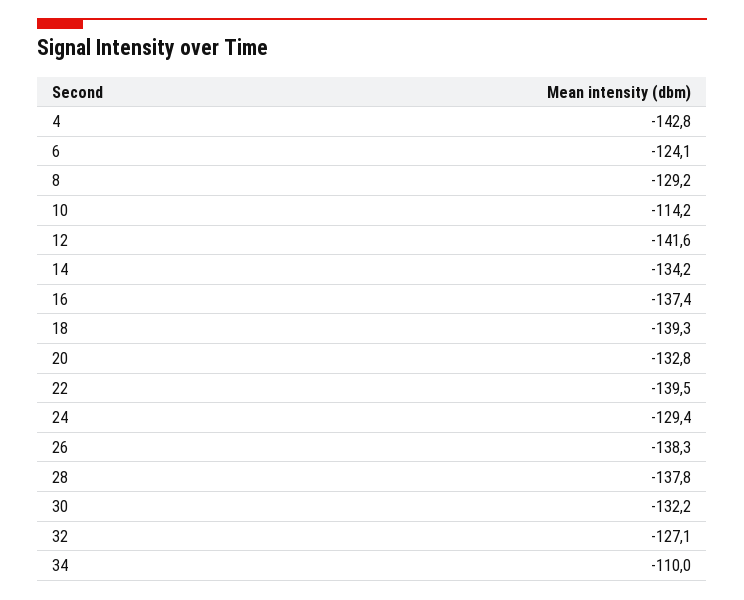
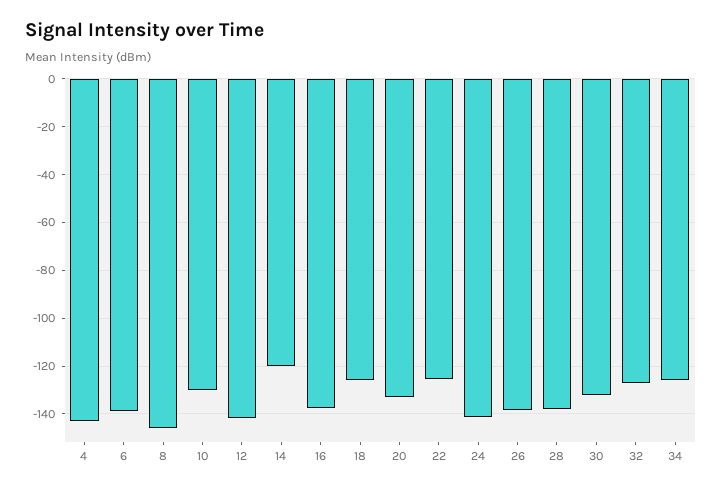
6: -124.1 -> -140
8: -129.2 -> -145
10: -114.2 -> -130
14: -134.2 -> -120
18: -139.3 -> -125
22: -139.5 -> -125
24: -129.4 -> -140
34: -110 -> -125

